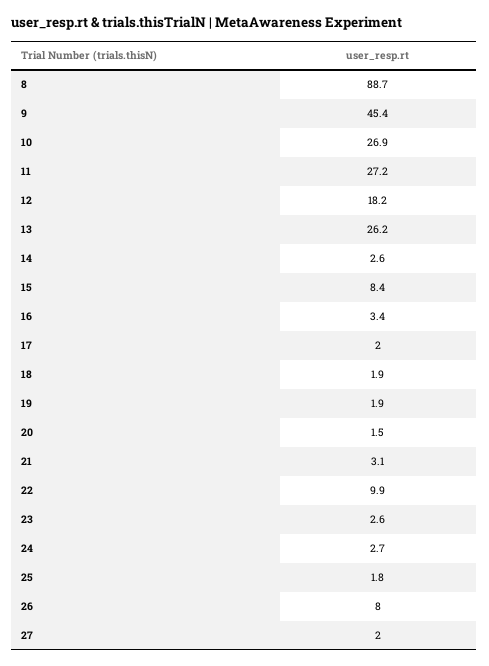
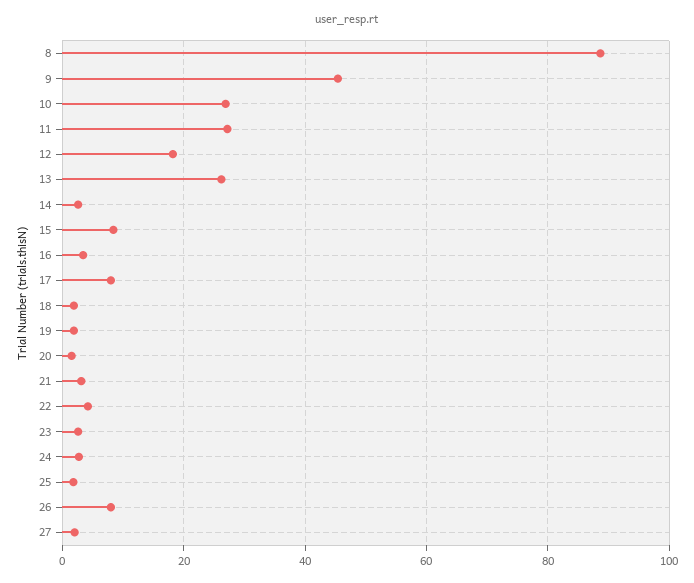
17: 2 -> 8
22: 9.9 -> 4

